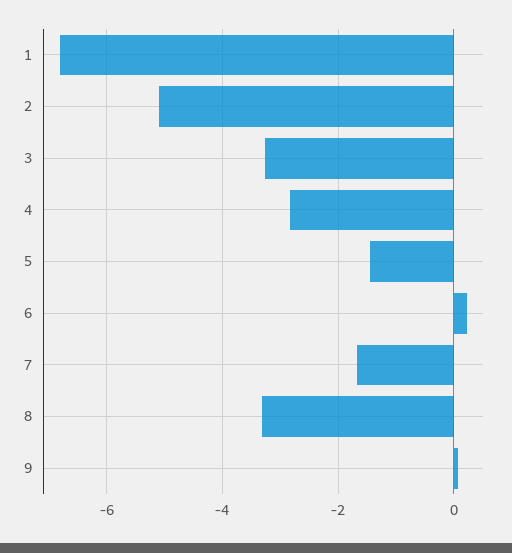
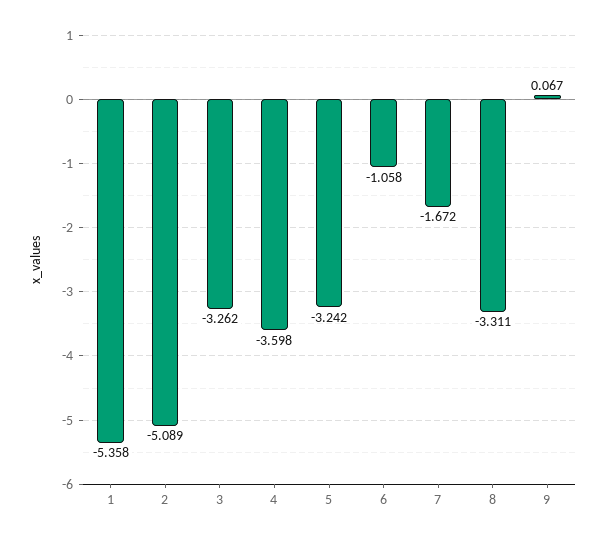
1: -6.8 -> -5.358
4: -2.8 -> -3.598
5: -1.4 -> -3.242
6: 0.2 -> -1.058

